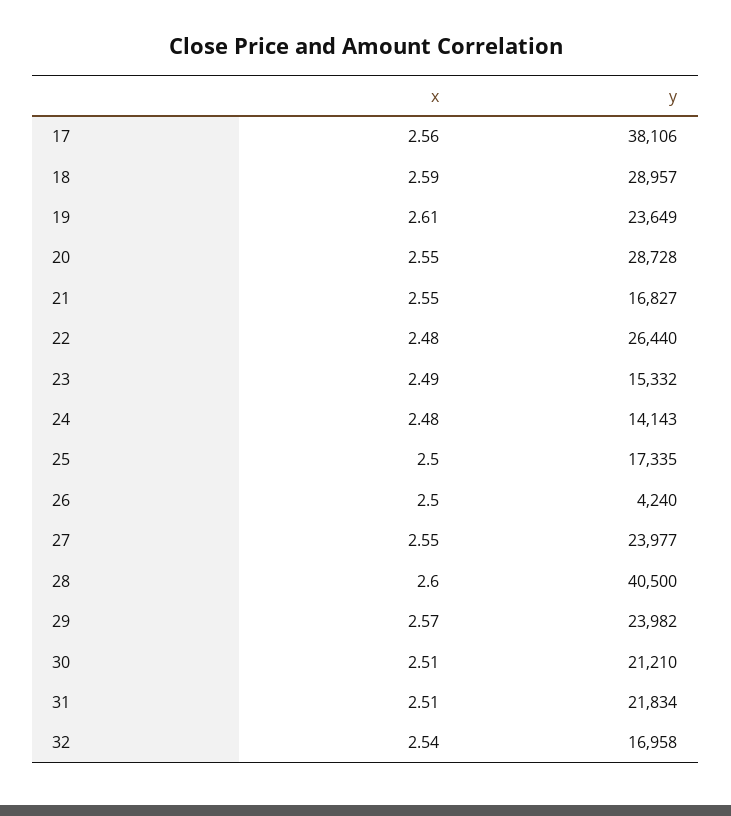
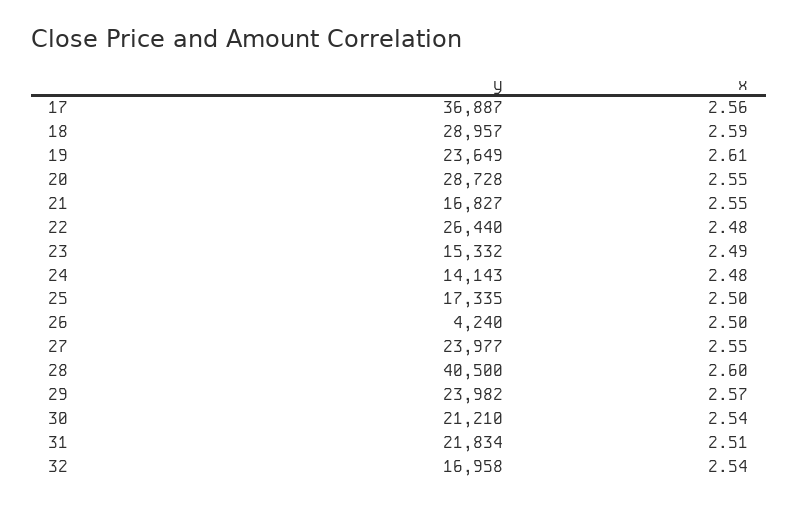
y, 17: 38106 -> 36887
x, 30: 2.51 -> 2.54

